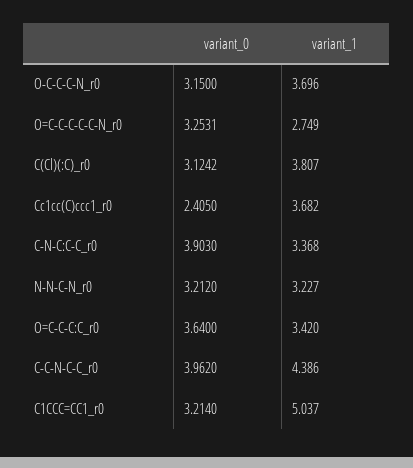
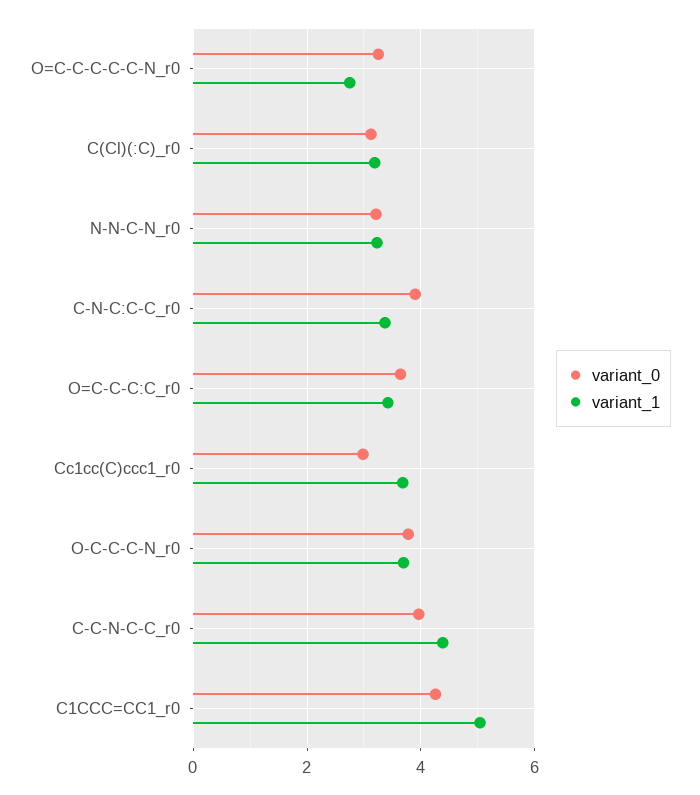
variant_0, O-C-C-C-N_r0: 3.15 -> 3.8
variant_1, C(Cl)(:C)_r0: 3.807 -> 3.2
variant_0, Cc1cc(C)ccc1_r0: 2.405 -> 3
variant_0, C1CCC=CC1_r0: 3.214 -> 4.2

